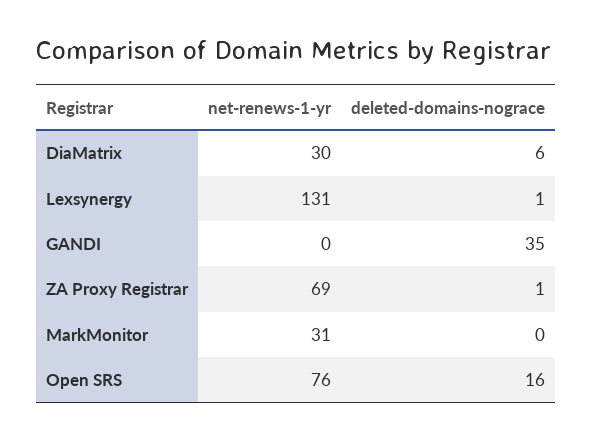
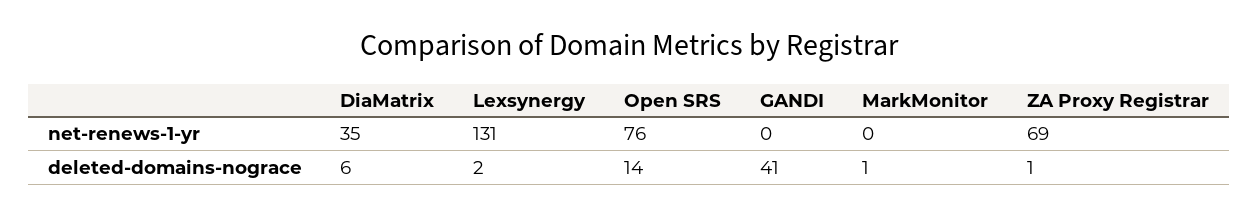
net-renews-1-yr, DiaMatrix: 30 -> 35
deleted-domains-nograce, Lexsynergy: 1 -> 2
deleted-domains-nograce, GANDI: 35 -> 41
net-renews-1-yr, MarkMonitor: 31 -> 0
deleted-domains-nograce, MarkMonitor: 0 -> 1
deleted-domains-nograce, Open SRS: 16 -> 14

